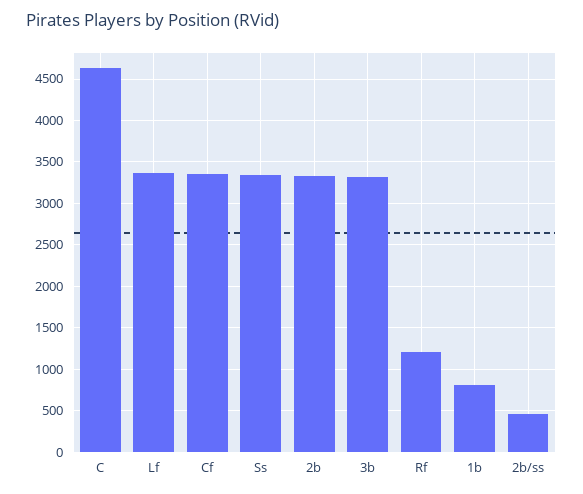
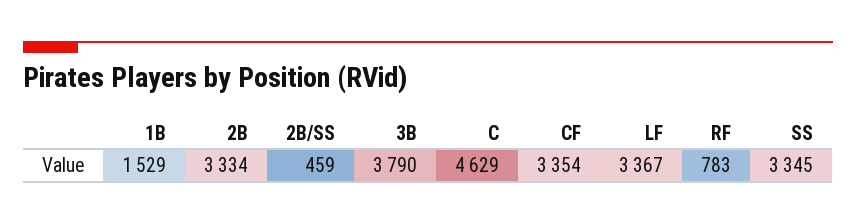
3b: 3300 -> 3790
Rf: 1200 -> 783
1b: 800 -> 1529

